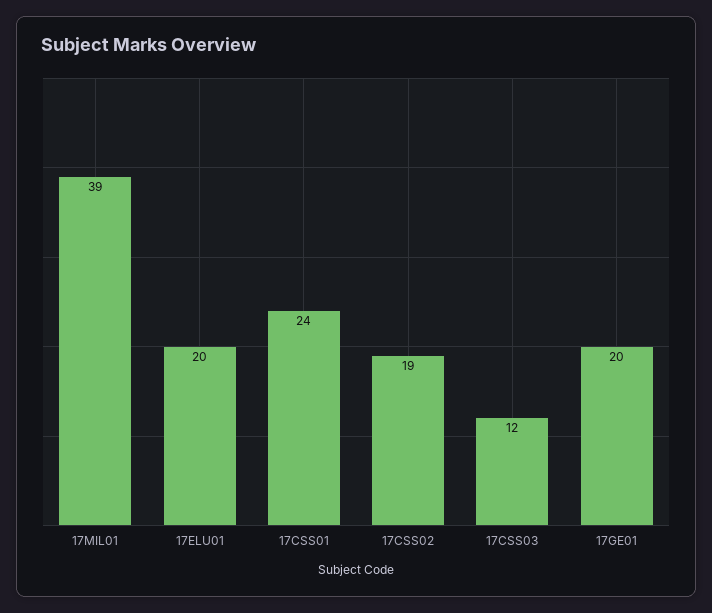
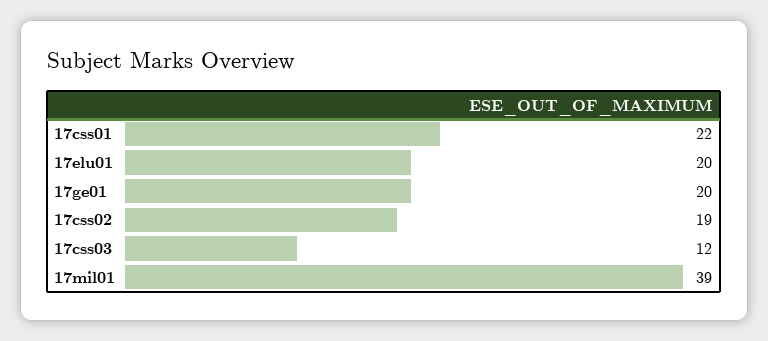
17CSS01: 24 -> 22

